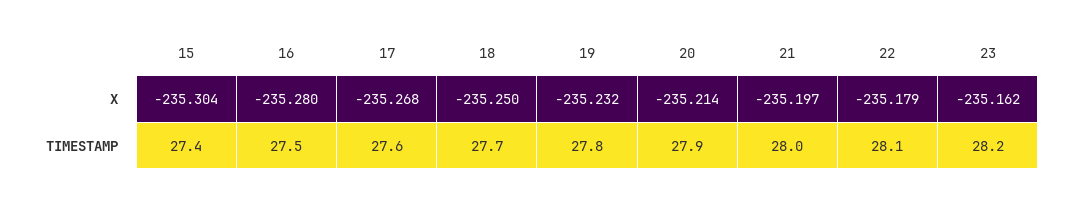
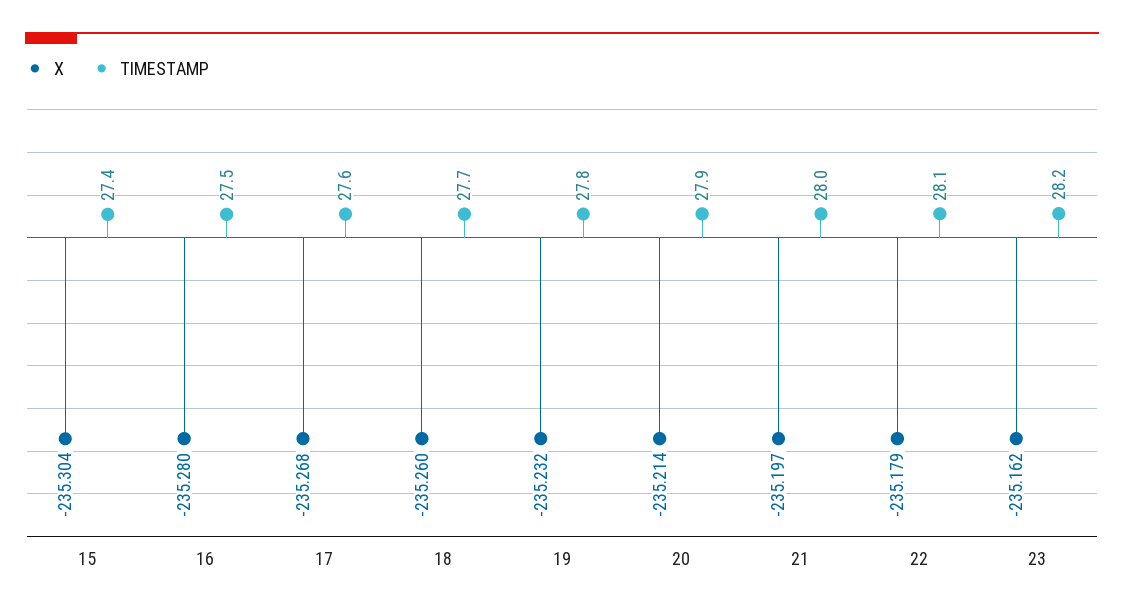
X, 18: -235.25 -> -235.26

